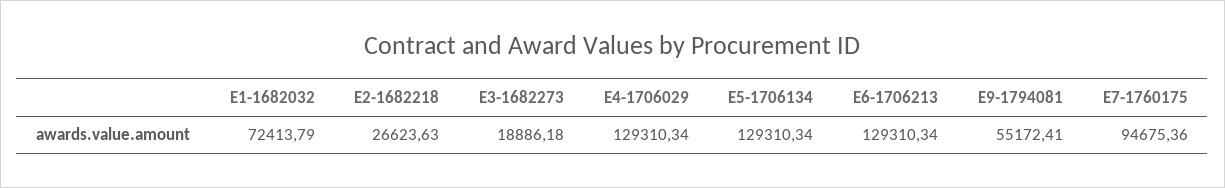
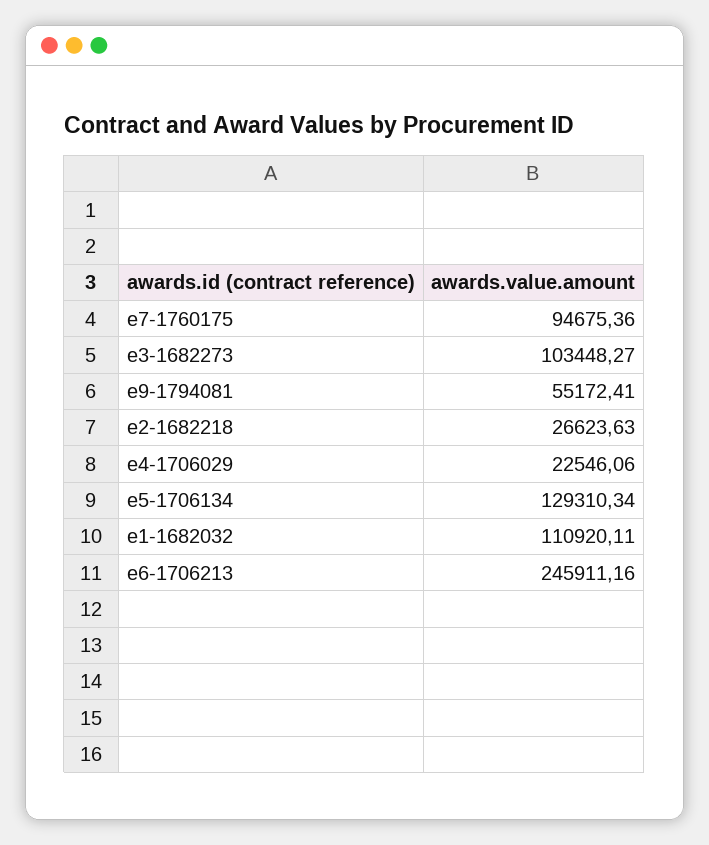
E1-1682032: 72413.79 -> 110920.11
E3-1682273: 18886.18 -> 103448.27
E4-1706029: 129310.34 -> 22546.06
E6-1706213: 129310.34 -> 245911.16

